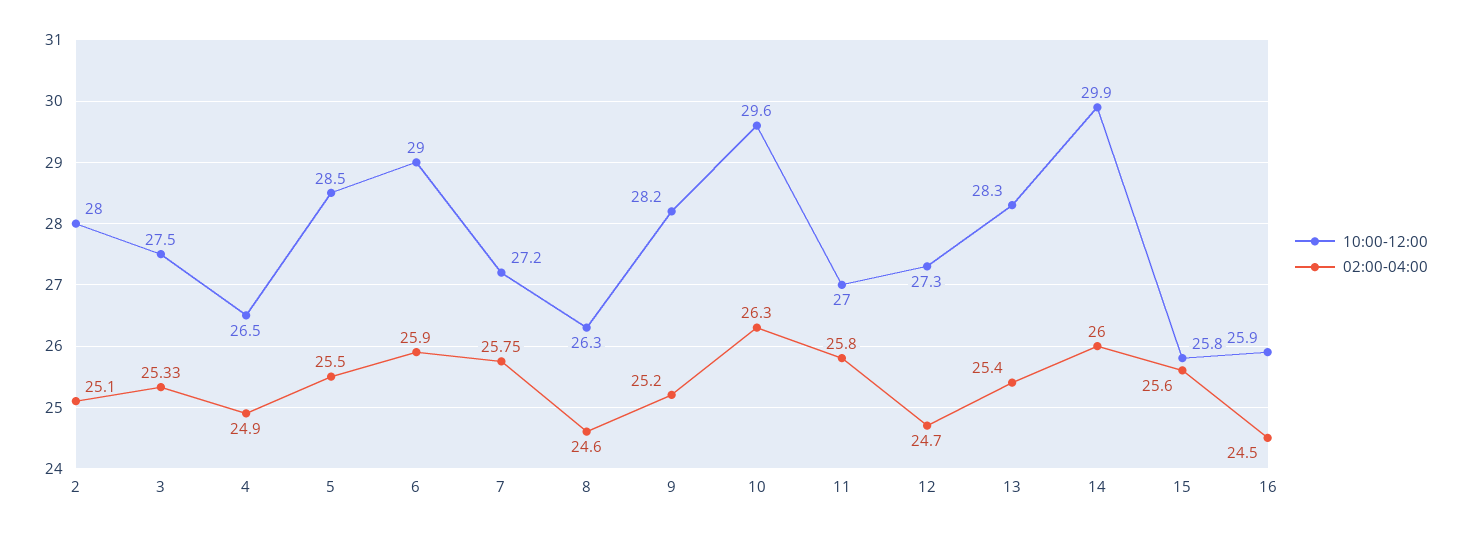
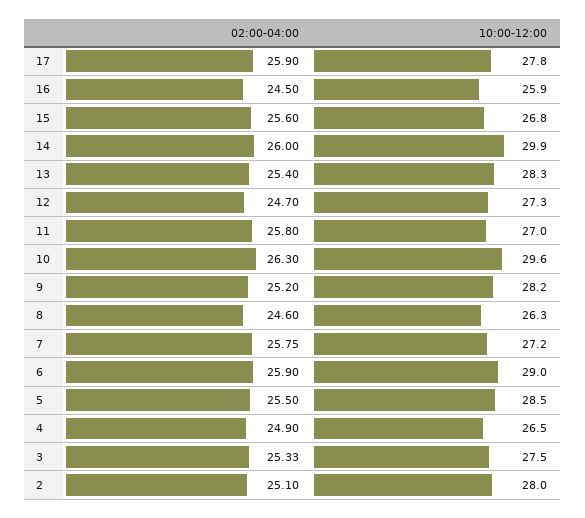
10:00-12:00, 15: 25.8 -> 26.8
02:00-04:00, 17: none -> 25.9
10:00-12:00, 17: none -> 27.8

